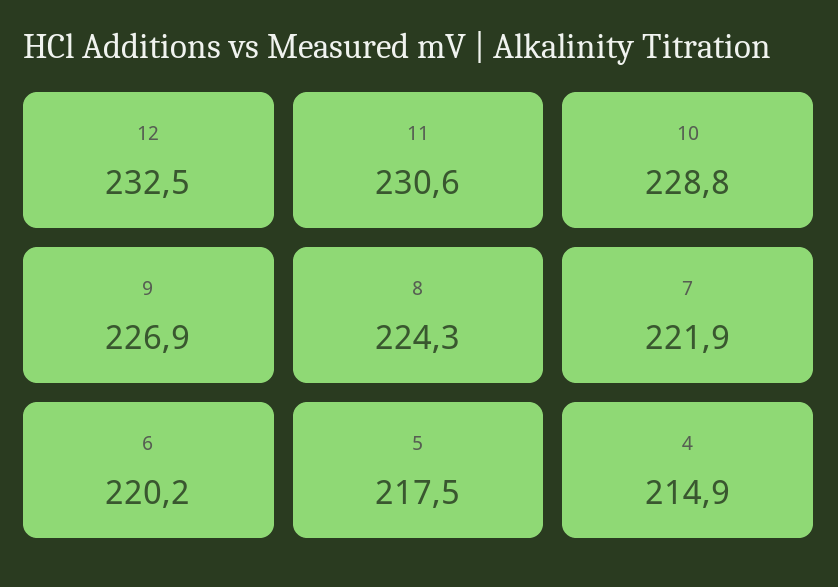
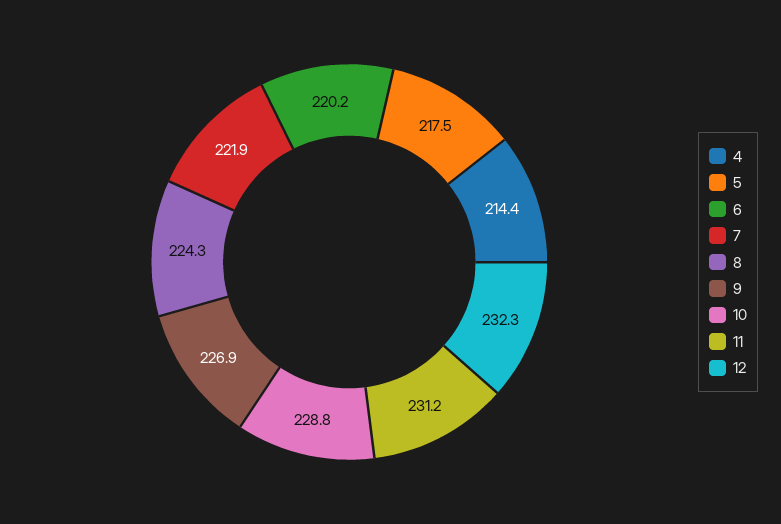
12: 232.5 -> 232.3
11: 230.6 -> 231.2
4: 214.9 -> 214.4

